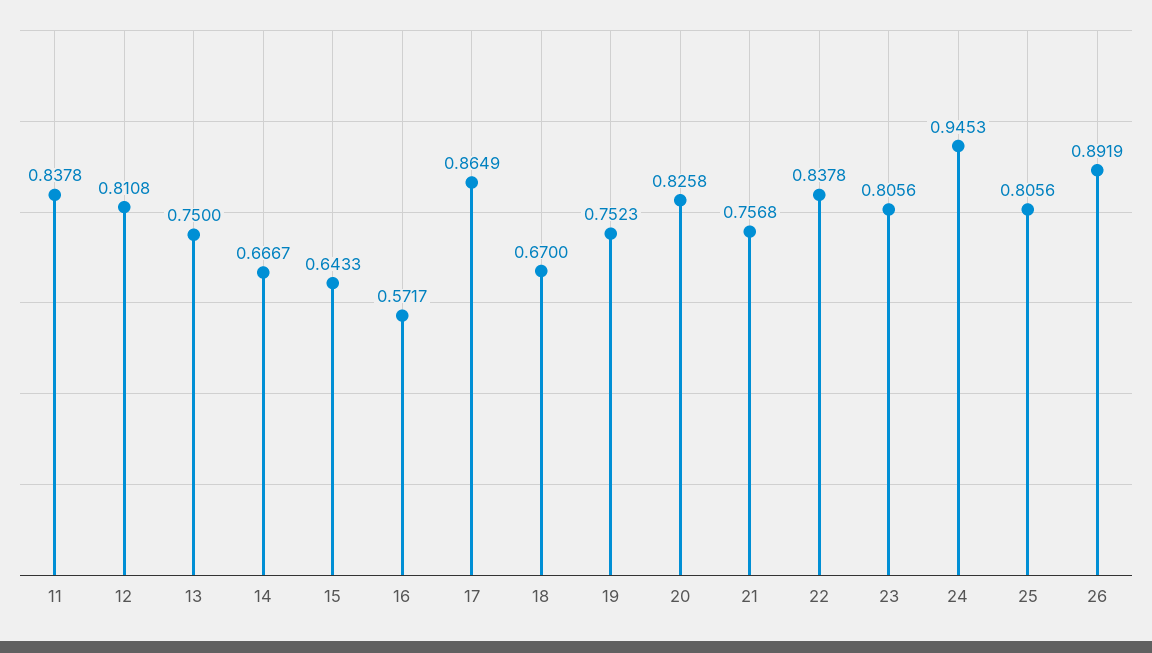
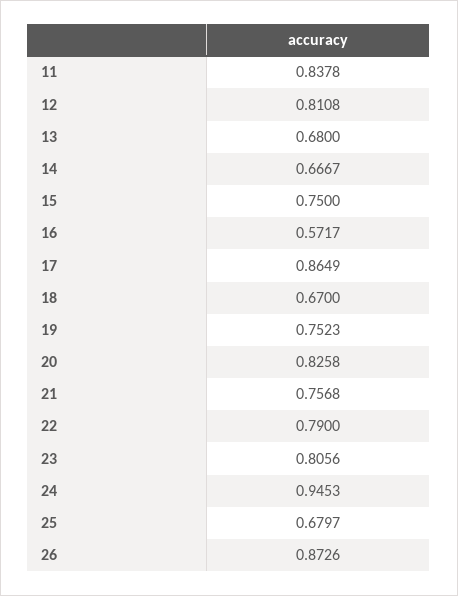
13: 0.75 -> 0.68
15: 0.6433 -> 0.75
22: 0.8378 -> 0.79
25: 0.8056 -> 0.6797
26: 0.8919 -> 0.8726

